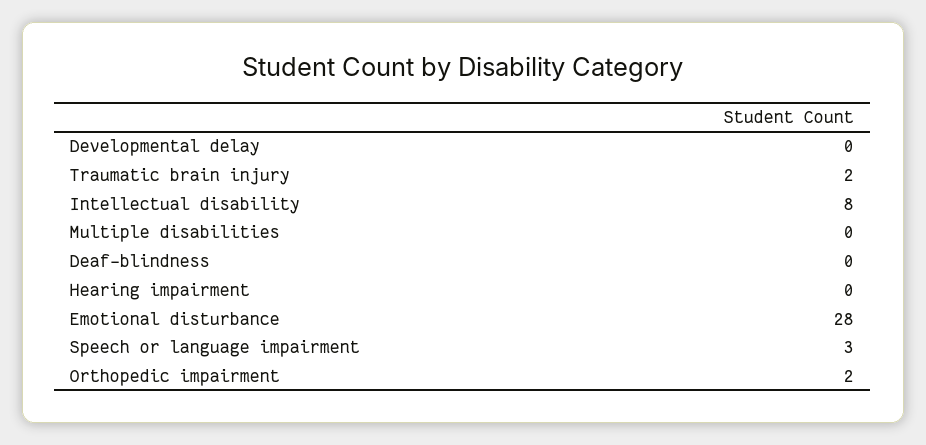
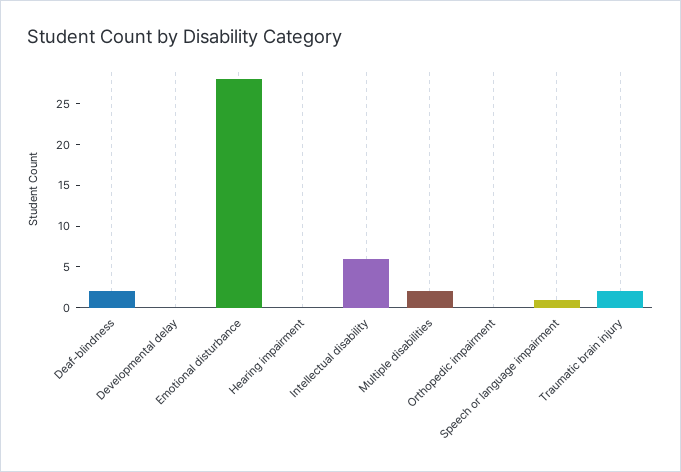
Intellectual disability: 8 -> 6
Multiple disabilities: 0 -> 2
Deaf-blindness: 0 -> 2
Speech or language impairment: 3 -> 1
Orthopedic impairment: 2 -> 0

